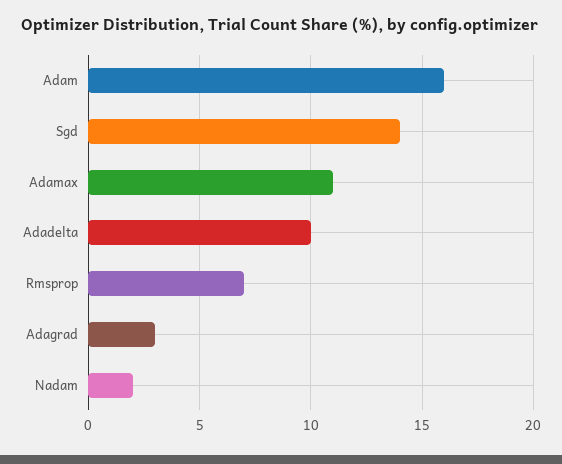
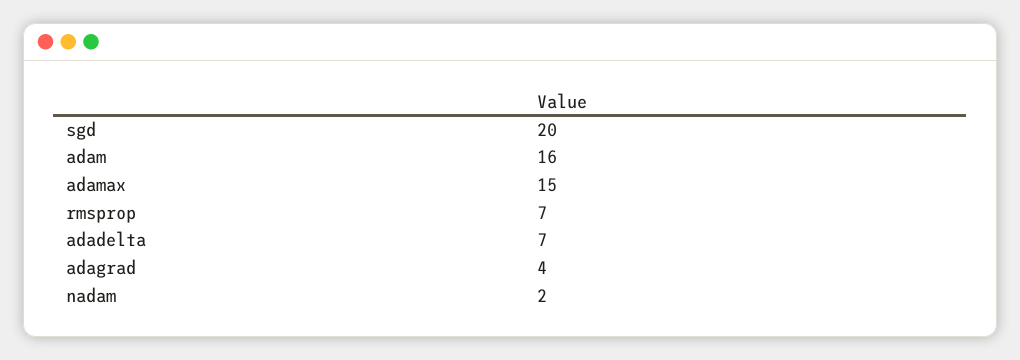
Sgd: 14 -> 20
Adamax: 11 -> 15
Adadelta: 10 -> 7
Adagrad: 3 -> 4

